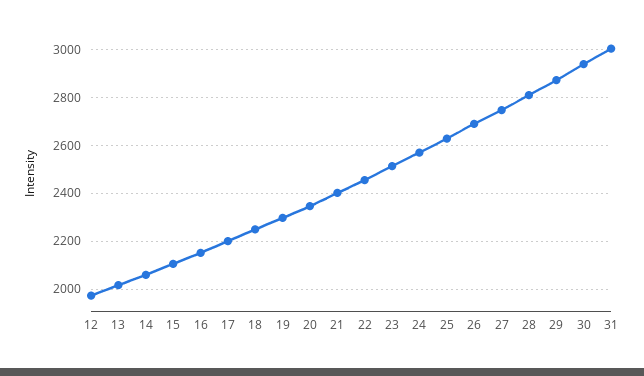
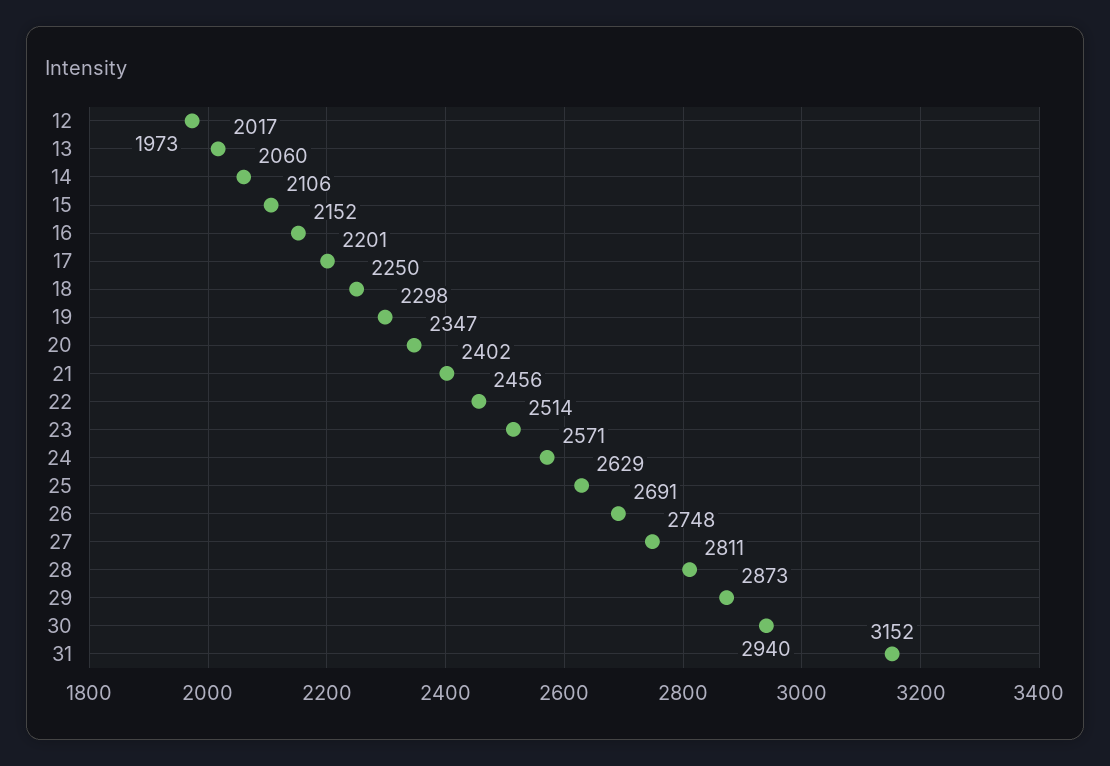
31: 3000 -> 3152

